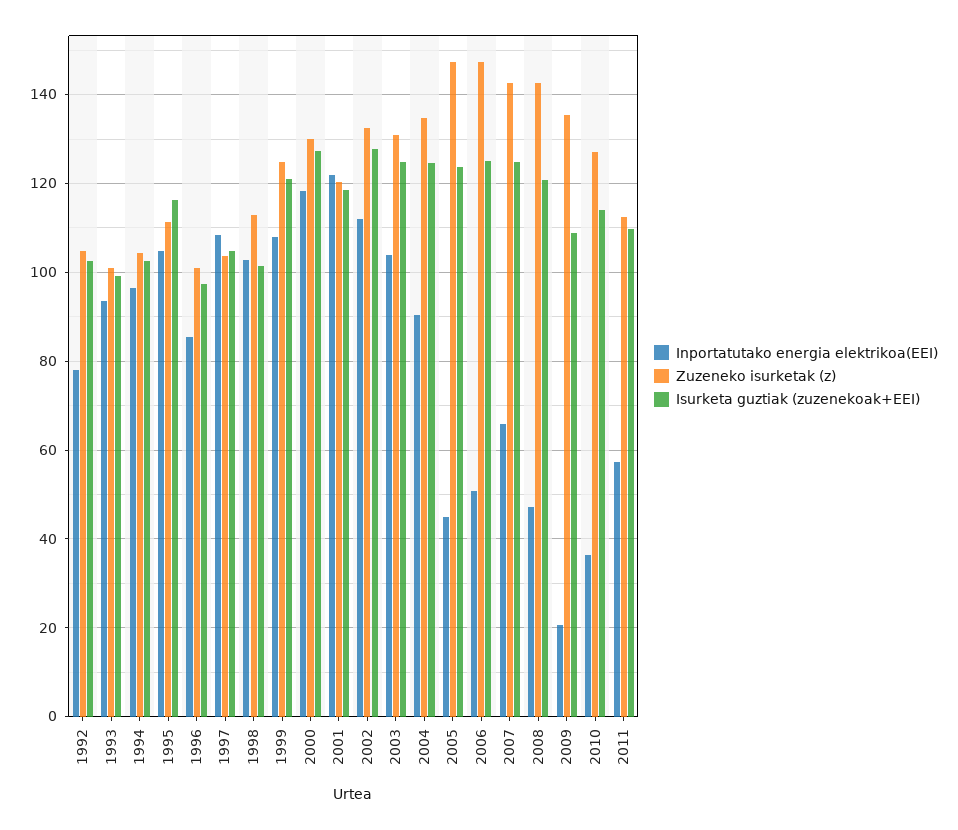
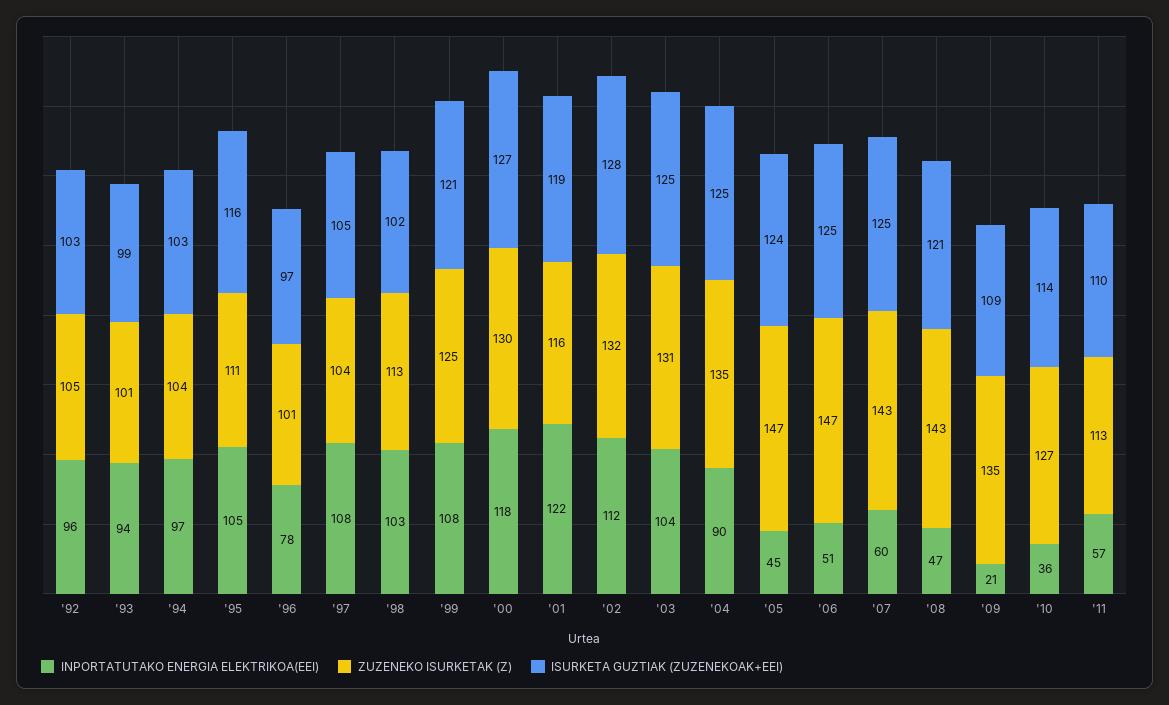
Inportatutako energia elektrikoa(EEI), 1992: 78 -> 96
Inportatutako energia elektrikoa(EEI), 1996: 86 -> 78
Zuzeneko isurketak (z), 2001: 120 -> 116
Inportatutako energia elektrikoa(EEI), 2007: 66 -> 60

